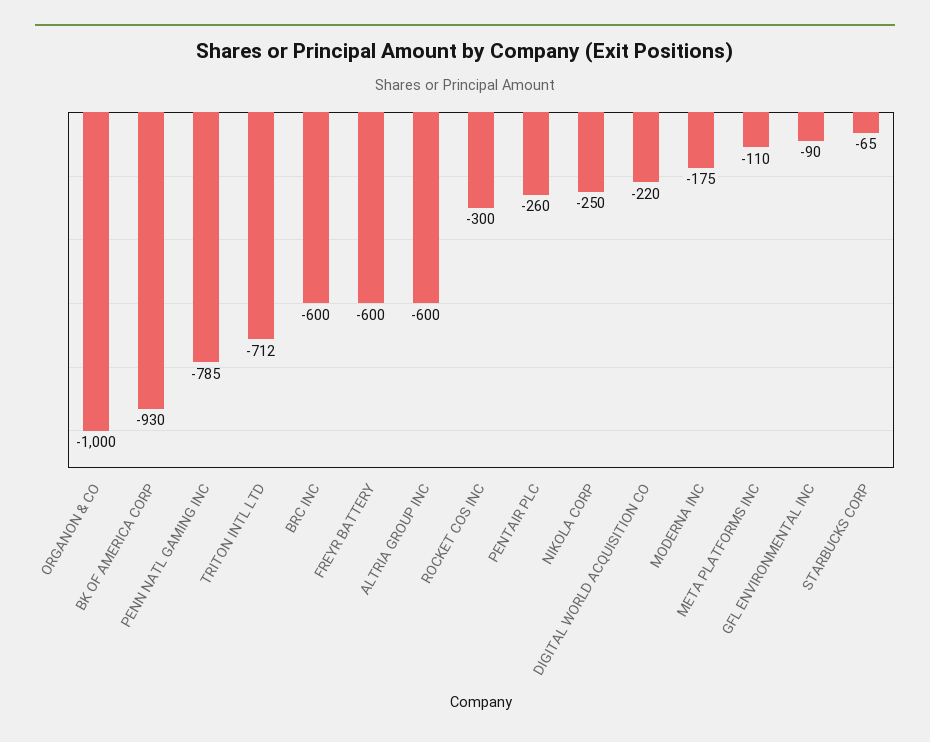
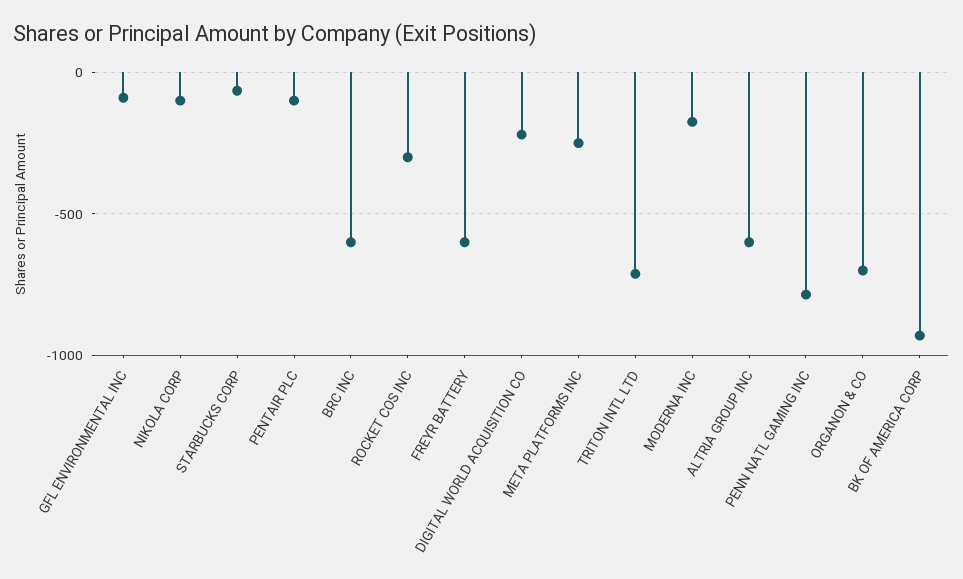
ORGANON & CO: -1000 -> -700
PENTAIR PLC: -260 -> -100
NIKOLA CORP: -250 -> -100
META PLATFORMS INC: -110 -> -250

